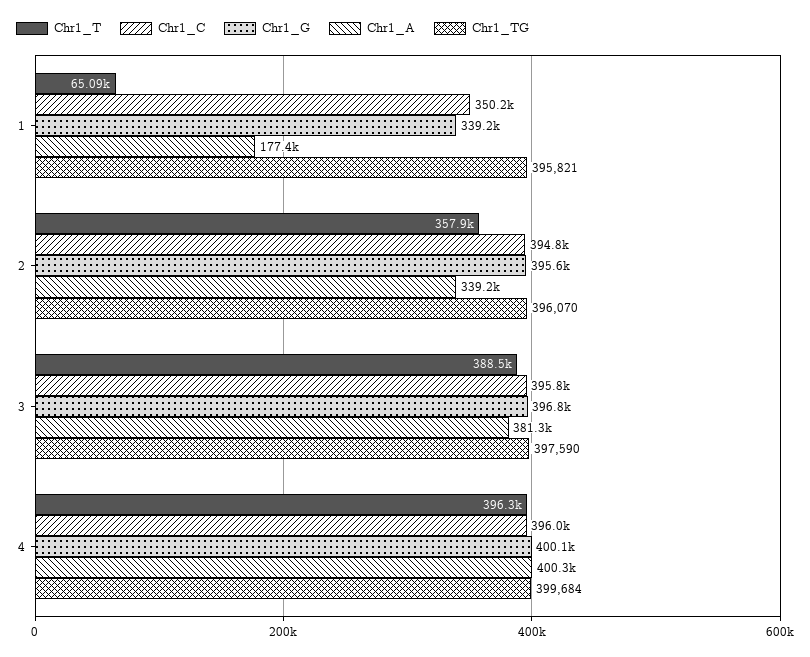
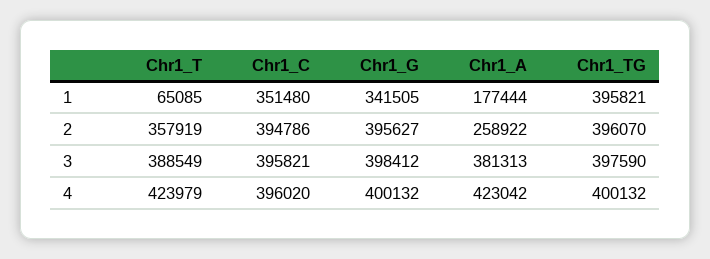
Chr1_C, 1: 350200 -> 351480
Chr1_G, 1: 339200 -> 341505
Chr1_A, 2: 339200 -> 258922
Chr1_G, 3: 396800 -> 398412
Chr1_T, 4: 396300 -> 423979
Chr1_A, 4: 400300 -> 423042
Chr1_TG, 4: 399684 -> 400132

